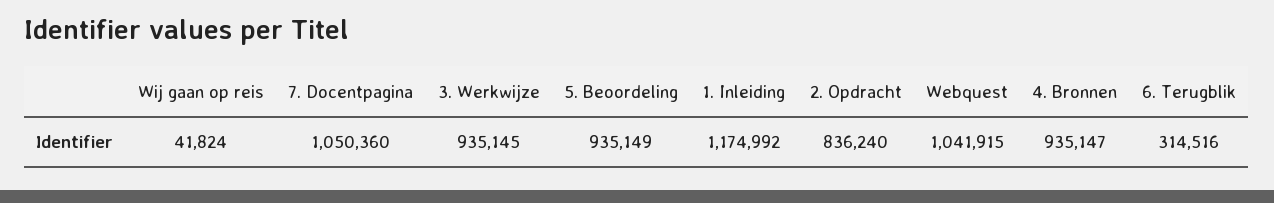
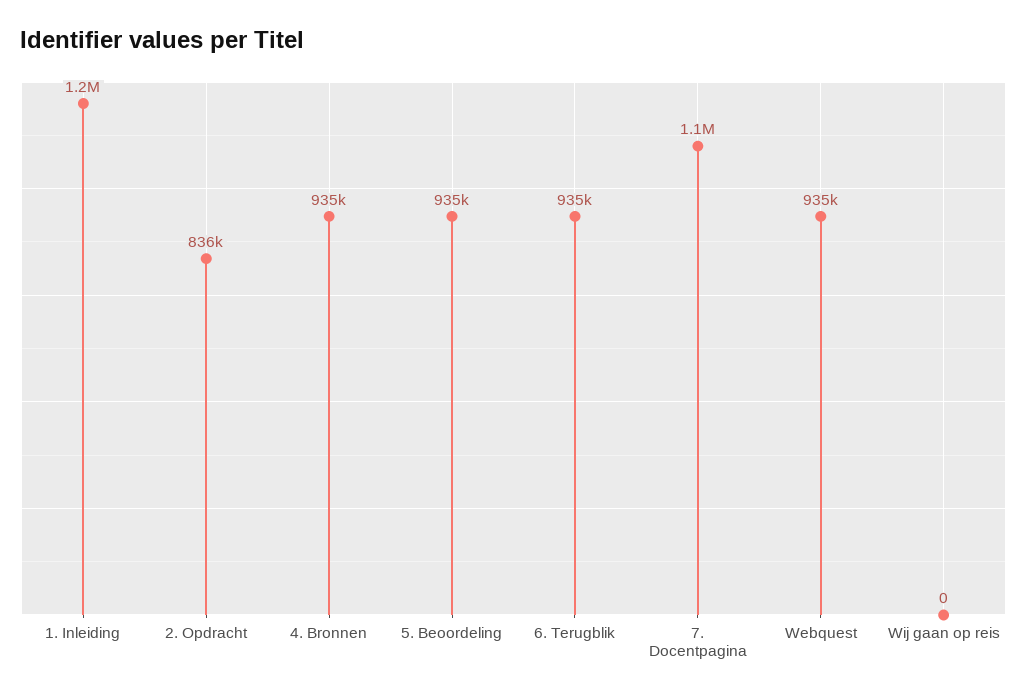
Wij gaan op reis: 41824 -> 0
3. Werkwijze: 935145 -> none
Webquest: 1041915 -> 935000
6. Terugblik: 314516 -> 935000

